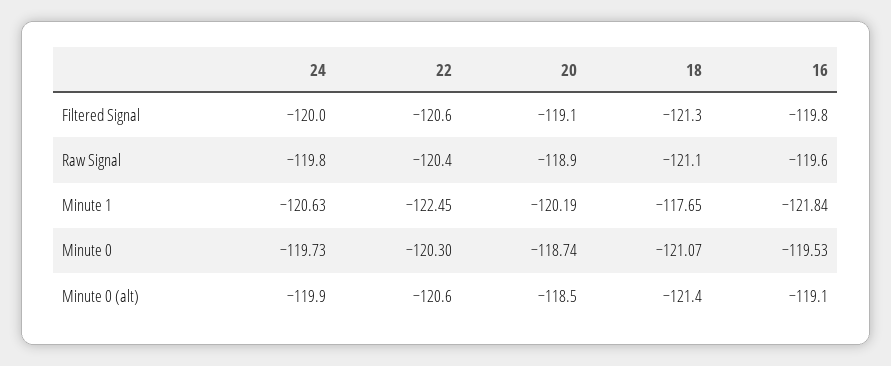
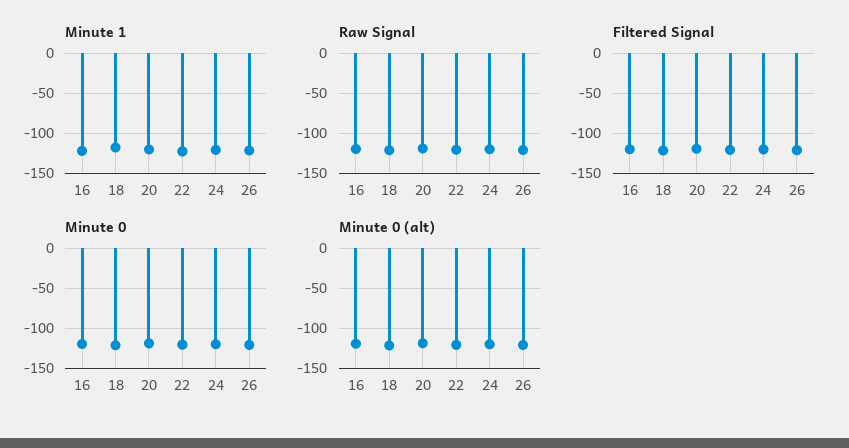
Minute 1, 26: none -> -120
Raw Signal, 26: none -> -120
Filtered Signal, 26: none -> -120
Minute 0, 26: none -> -120
Minute 0 (alt), 26: none -> -120

